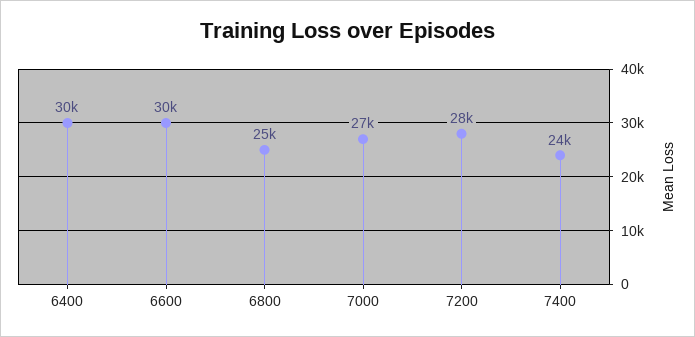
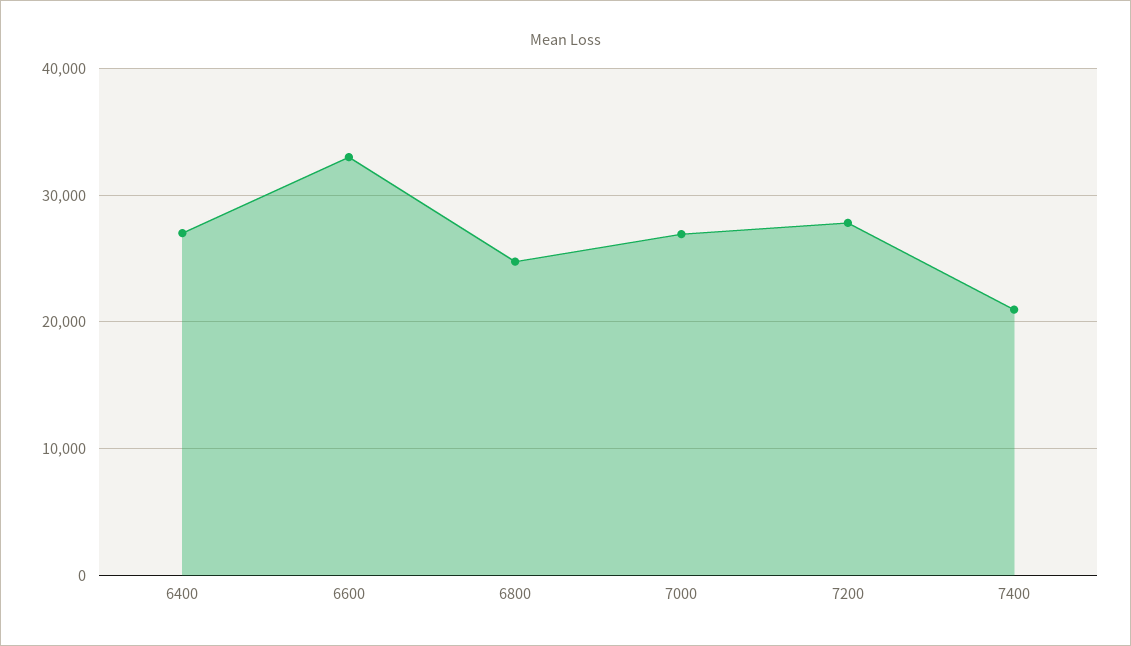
6400: 30000 -> 27000
6600: 30000 -> 33000
7400: 24000 -> 21000

